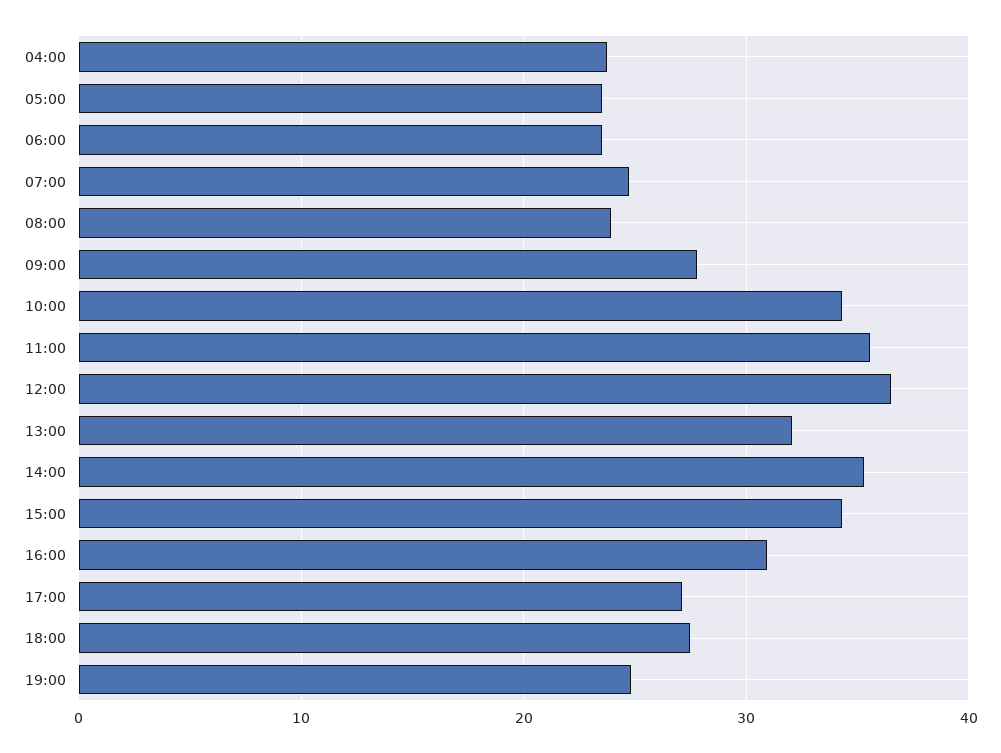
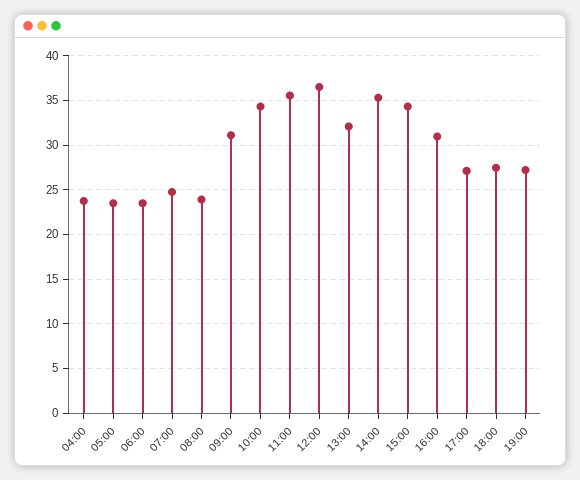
09:00: 28 -> 31
19:00: 25 -> 27

